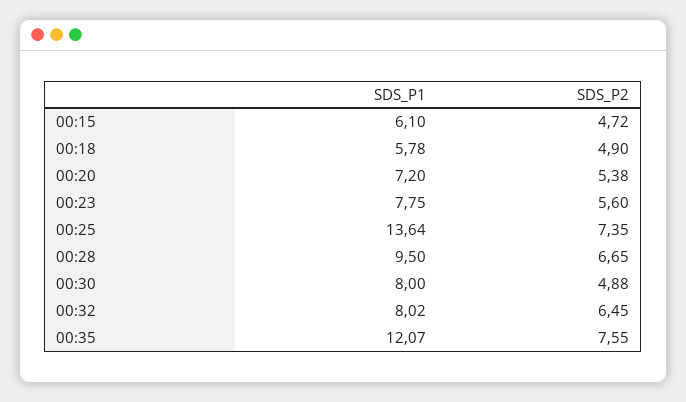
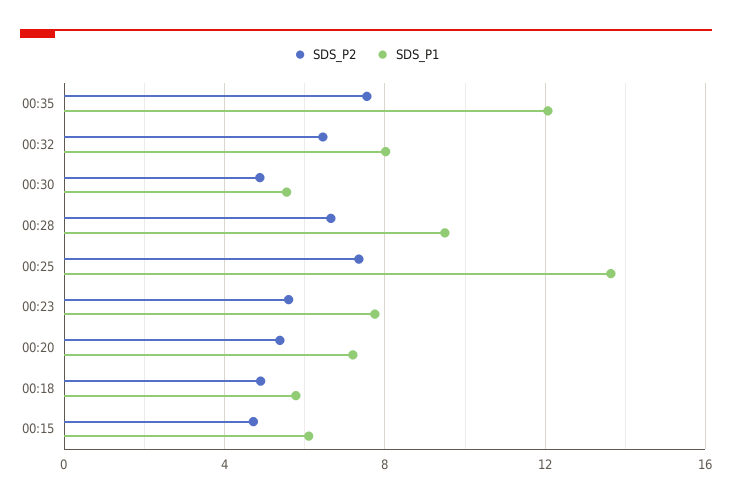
SDS_P1, 00:30: 8 -> 5.5

